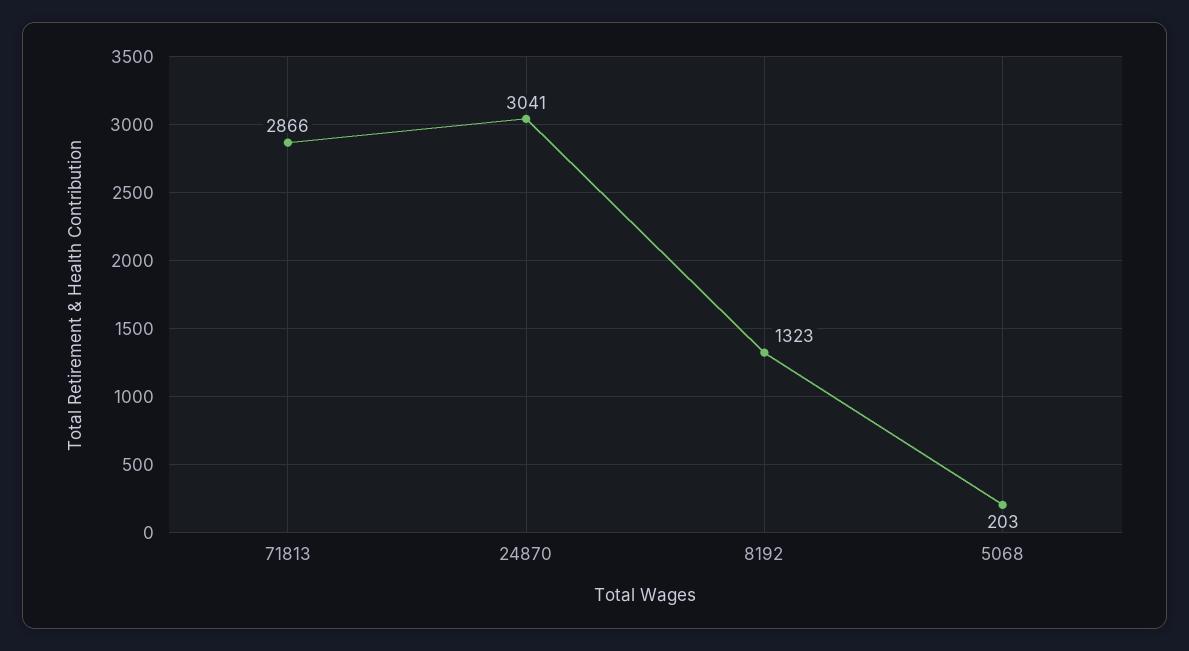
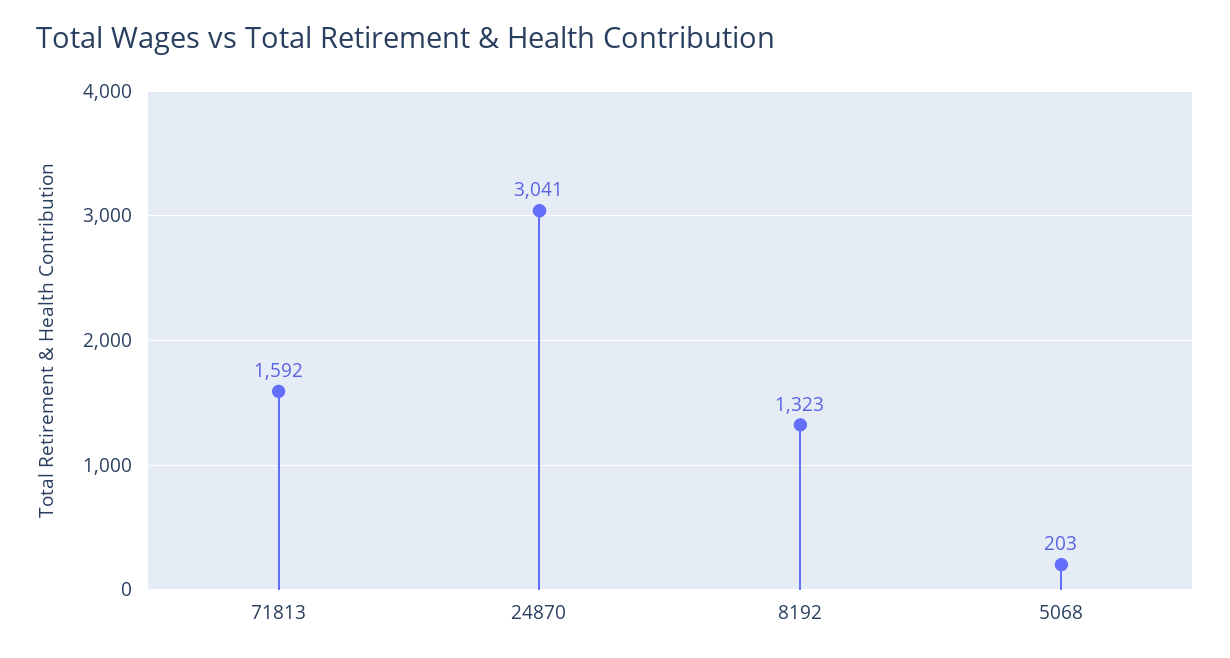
71813: 2866 -> 1592

